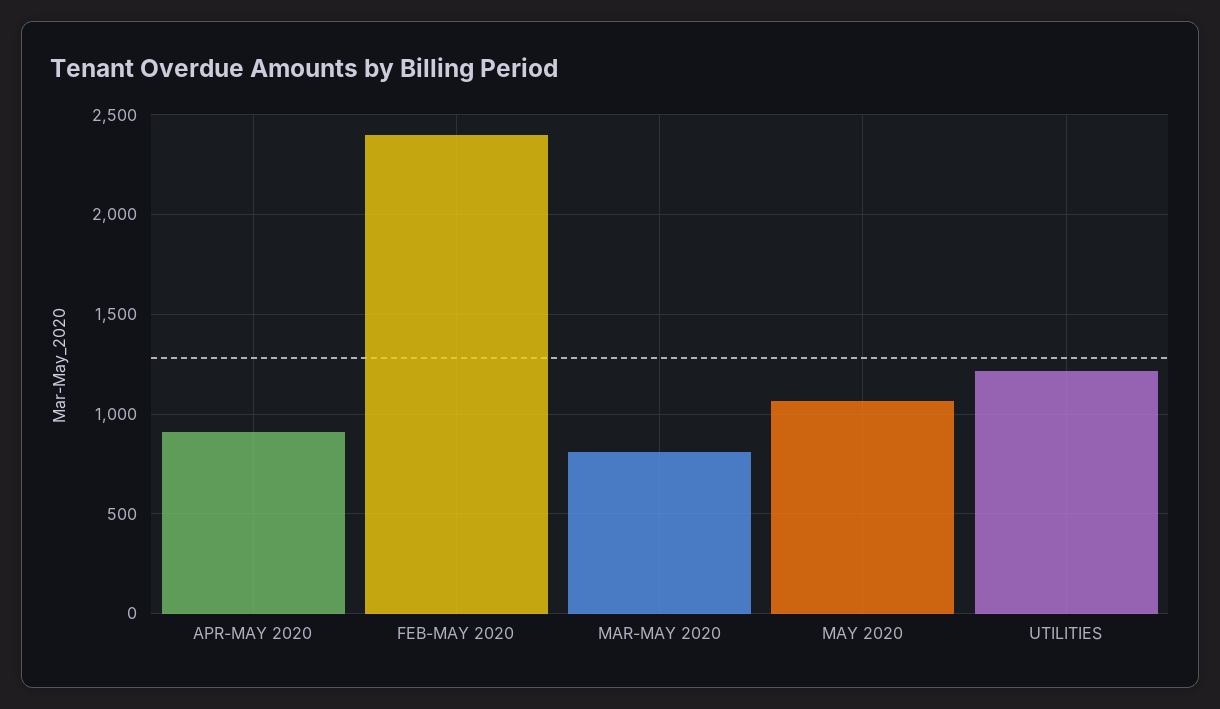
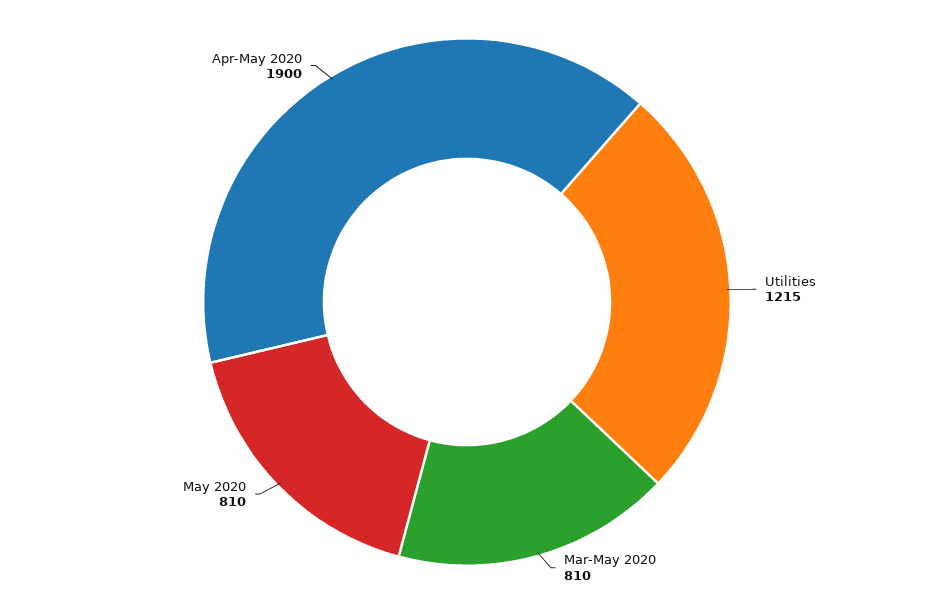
APR-MAY 2020: 900 -> 1900
FEB-MAY 2020: 2400 -> none
MAY 2020: 1050 -> 810

